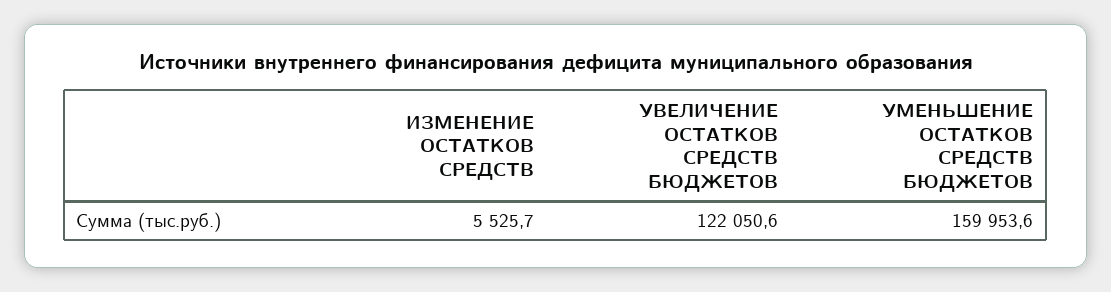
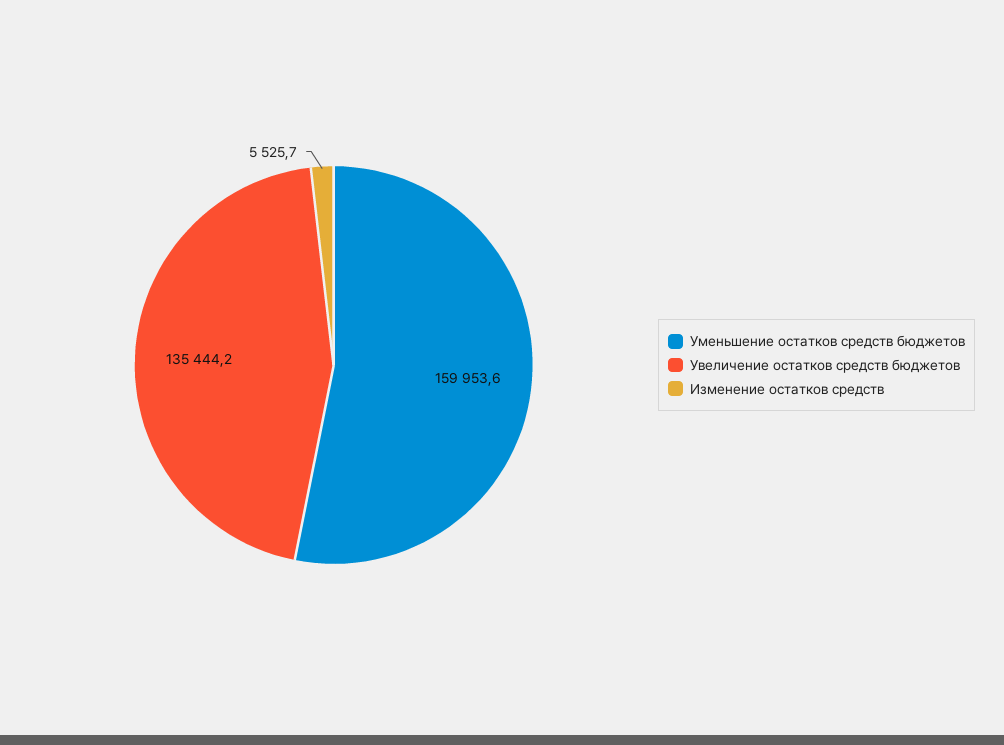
УВЕЛИЧЕНИЕ ОСТАТКОВ СРЕДСТВ БЮДЖЕТОВ: 122050.6 -> 135444.2

